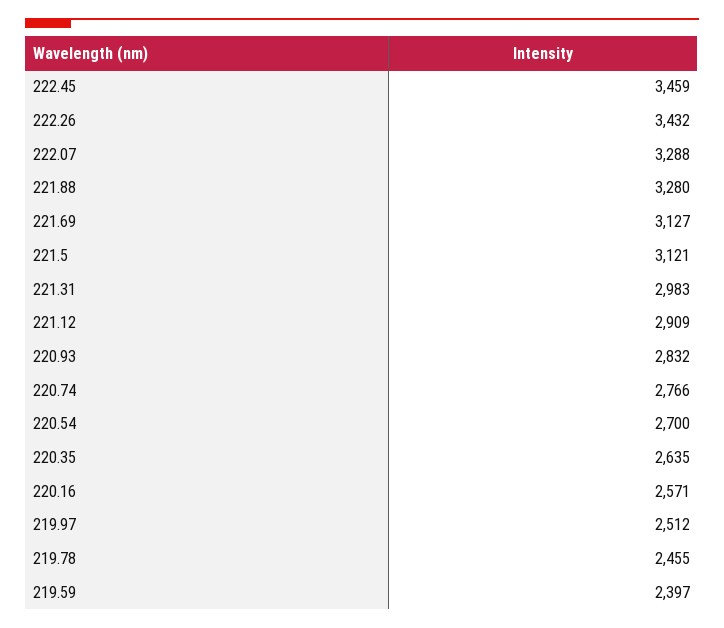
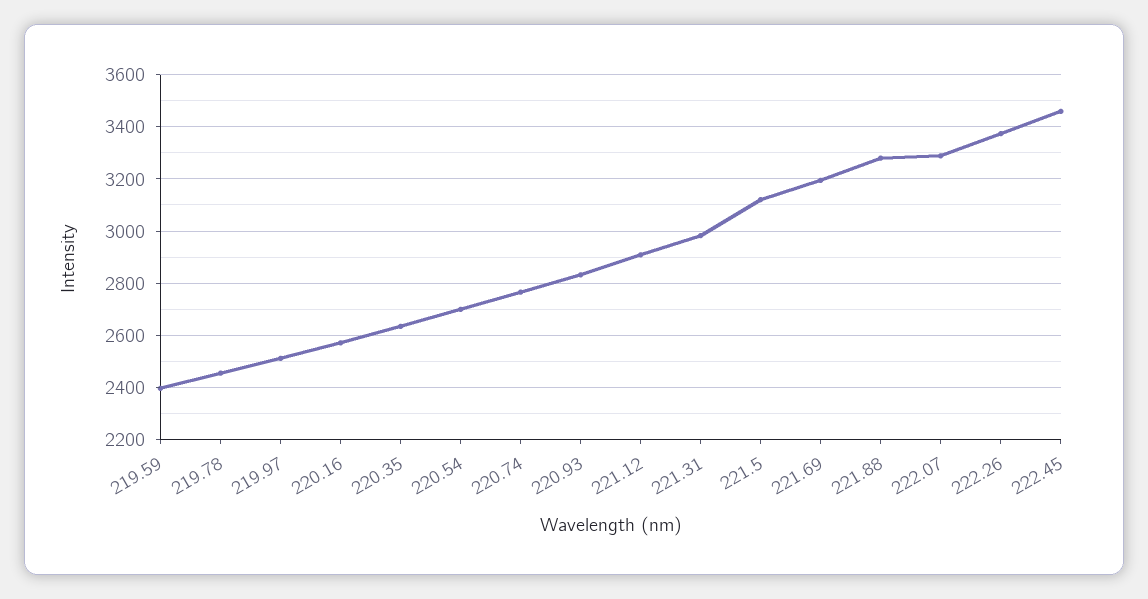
222.26: 3432 -> 3375
221.69: 3127 -> 3200

